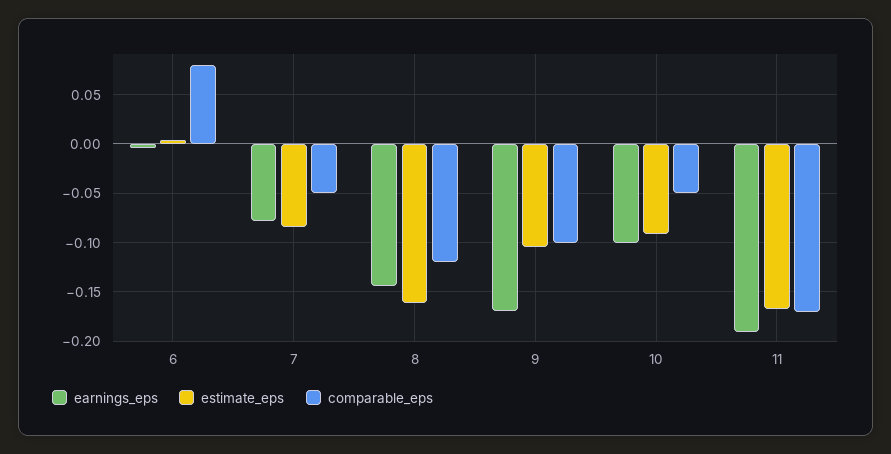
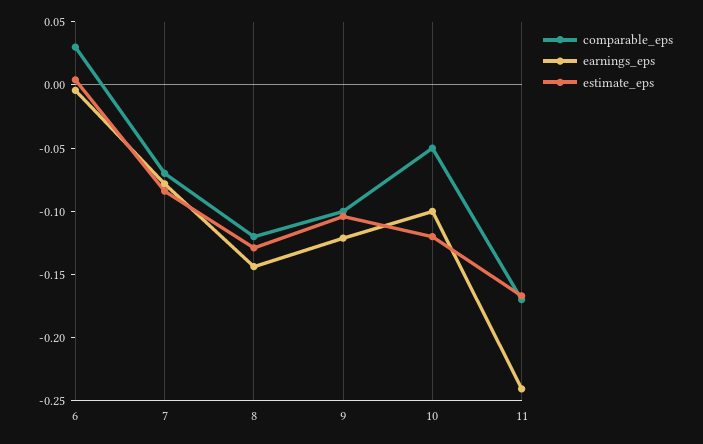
comparable_eps, 6: 0.08 -> 0.03
comparable_eps, 7: -0.05 -> -0.07
estimate_eps, 8: -0.16 -> -0.13
earnings_eps, 9: -0.17 -> -0.12
estimate_eps, 10: -0.09 -> -0.12
earnings_eps, 11: -0.19 -> -0.24

